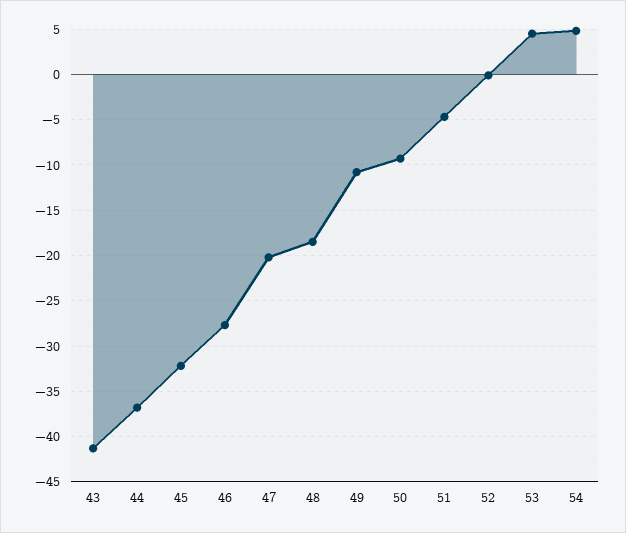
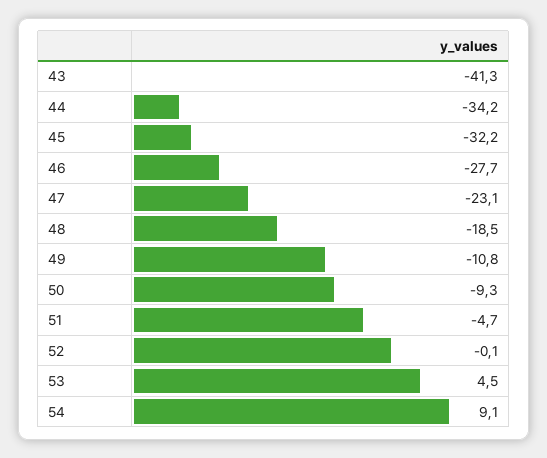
44: -37 -> -34.2
47: -20 -> -23.1
54: 5 -> 9.1

